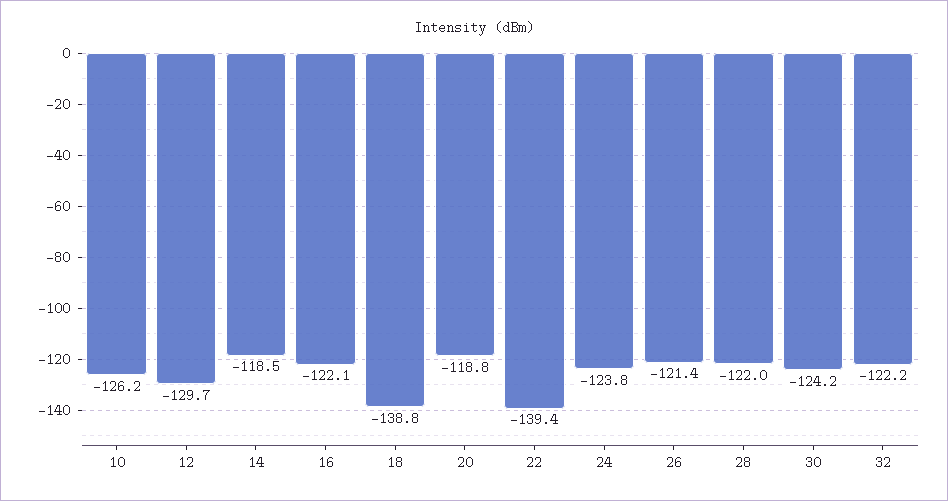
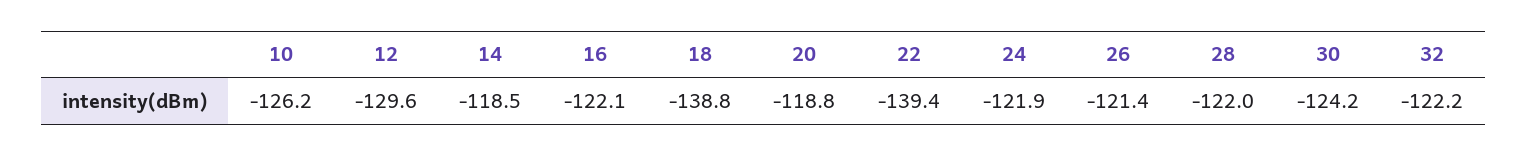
12: -129.7 -> -129.6
24: -123.8 -> -121.9

